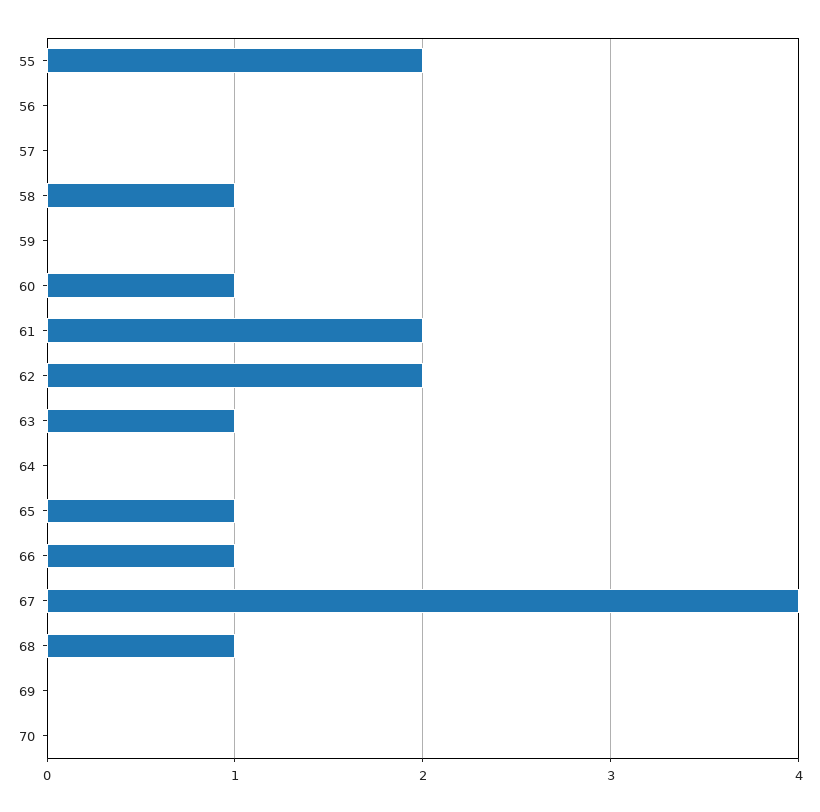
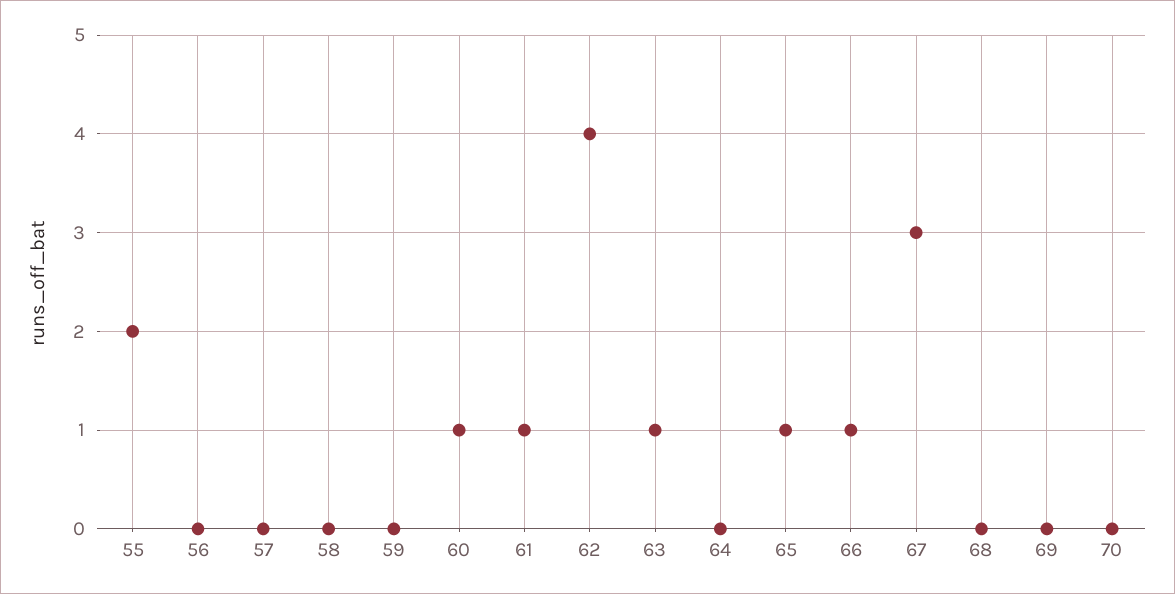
58: 1 -> 0
61: 2 -> 1
62: 2 -> 4
67: 4 -> 3
68: 1 -> 0

